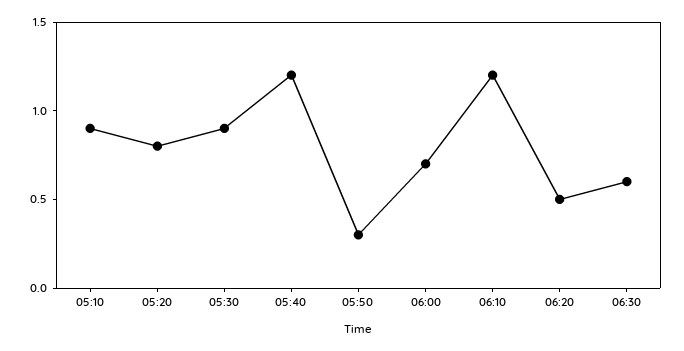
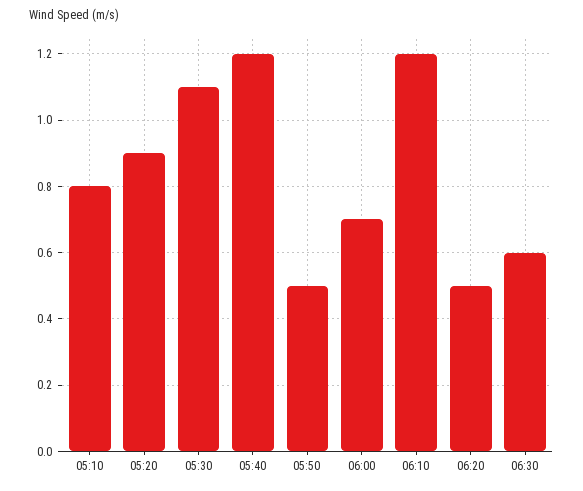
05:10: 0.9 -> 0.8
05:20: 0.8 -> 0.9
05:30: 0.9 -> 1.1
05:50: 0.3 -> 0.5

